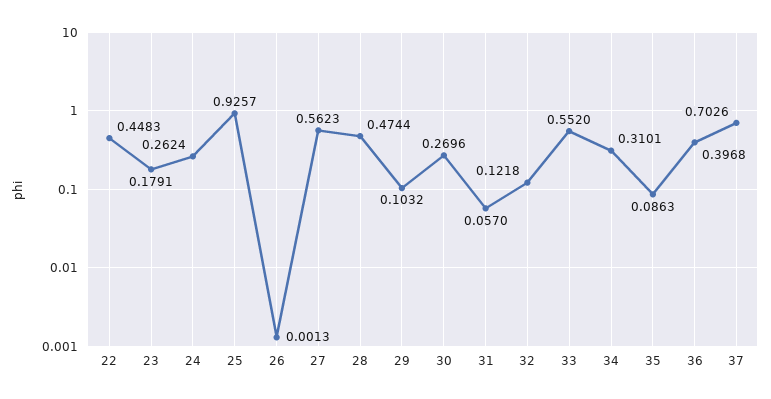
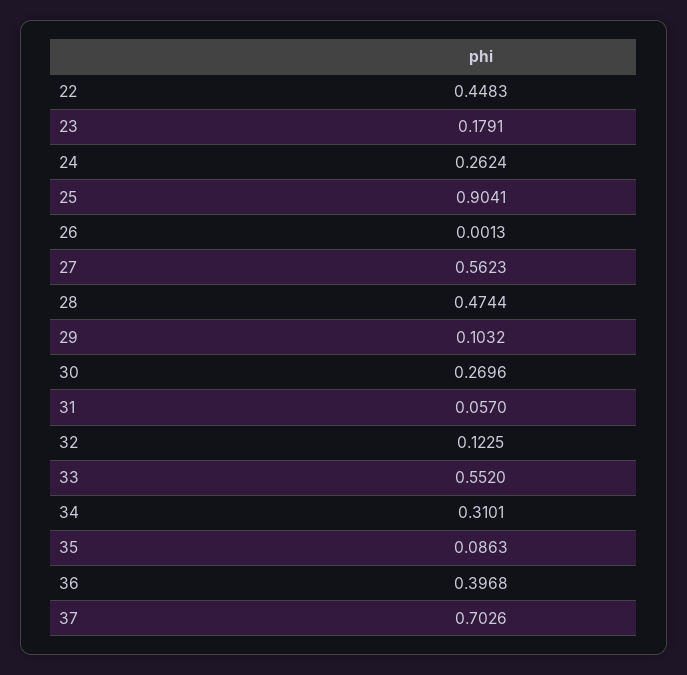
25: 0.9257 -> 0.9041
32: 0.1218 -> 0.1225

